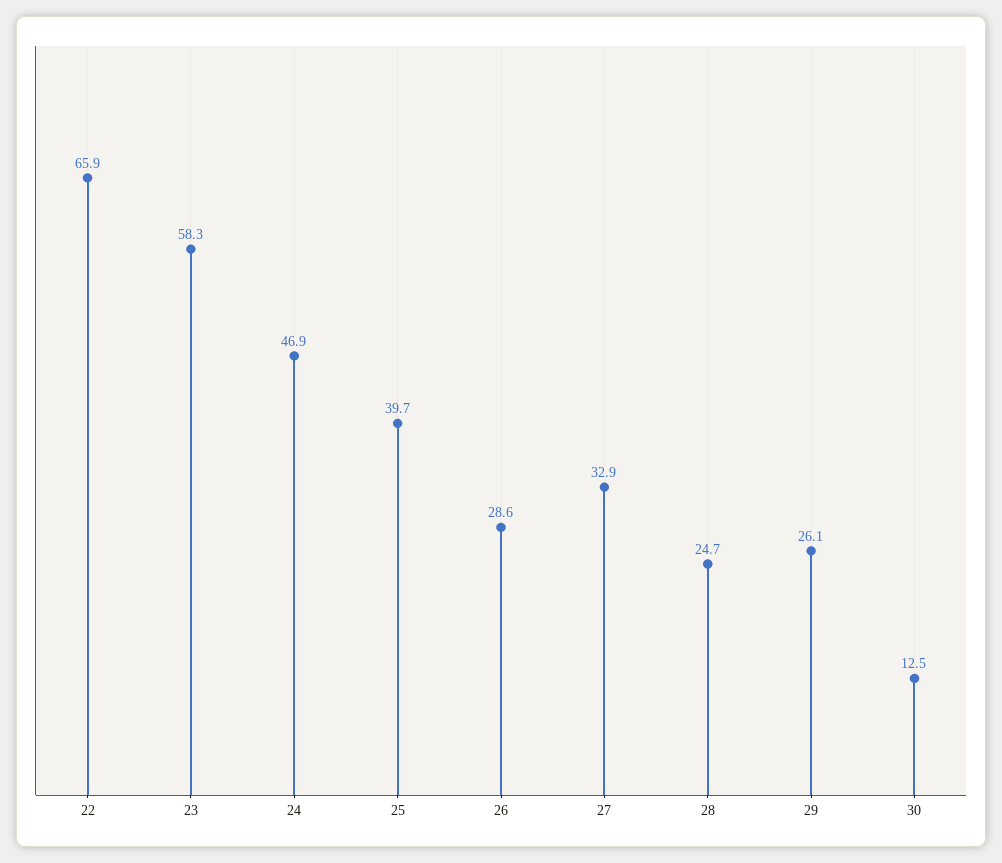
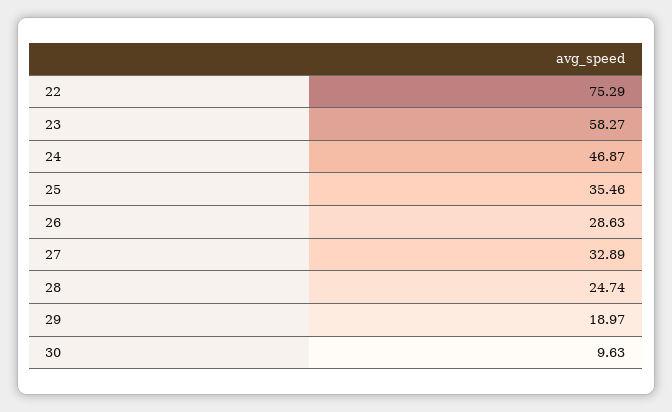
22: 65.9 -> 75.29
25: 39.7 -> 35.46
29: 26.1 -> 18.97
30: 12.5 -> 9.63

